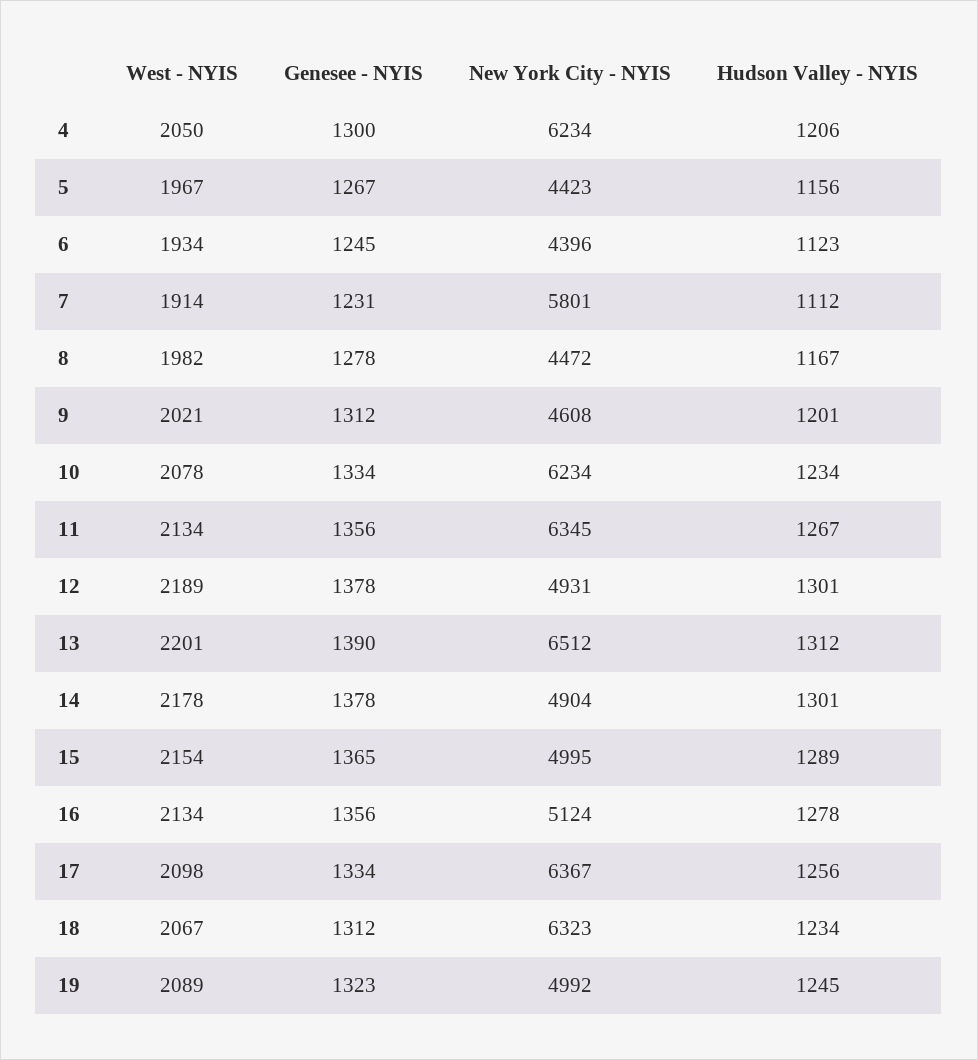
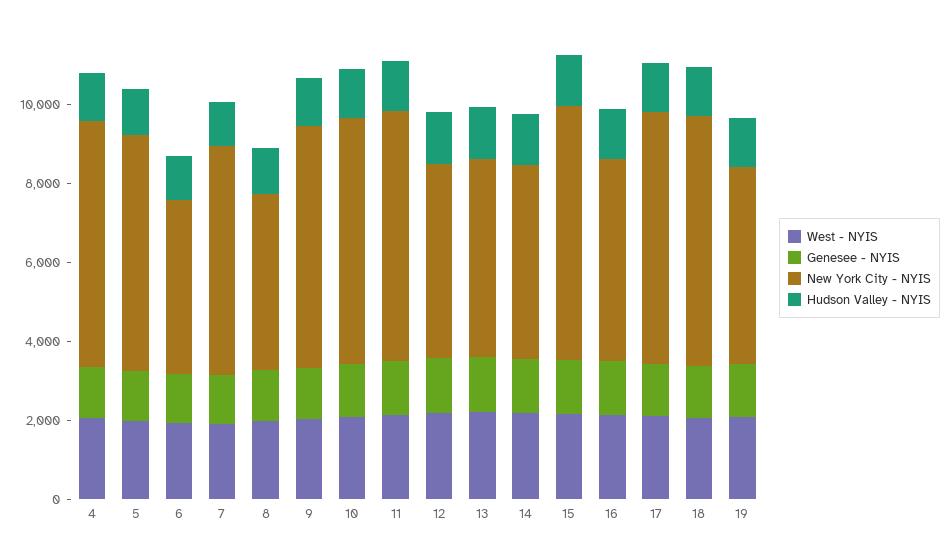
New York City - NYIS, 5: 4423 -> 6000
New York City - NYIS, 9: 4608 -> 6000
New York City - NYIS, 13: 6512 -> 5000
New York City - NYIS, 15: 4995 -> 6500

